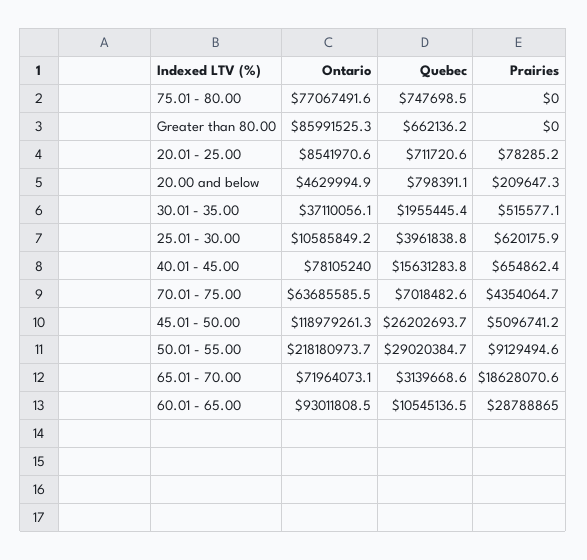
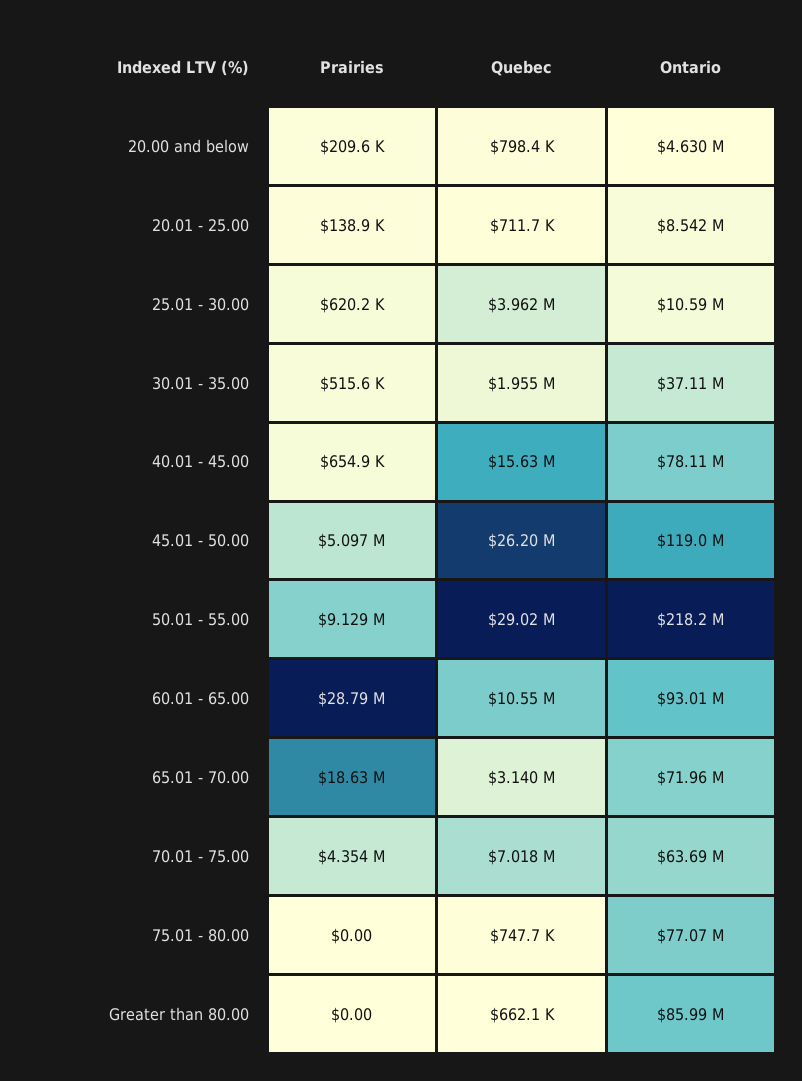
Prairies, 20.01 - 25.00: 78285.2 -> 138900

